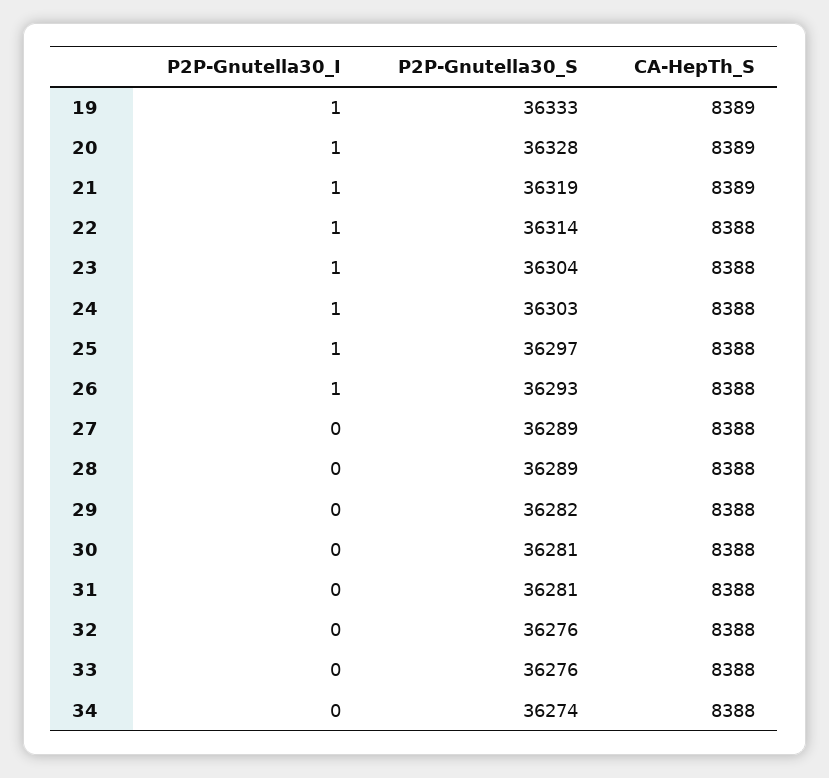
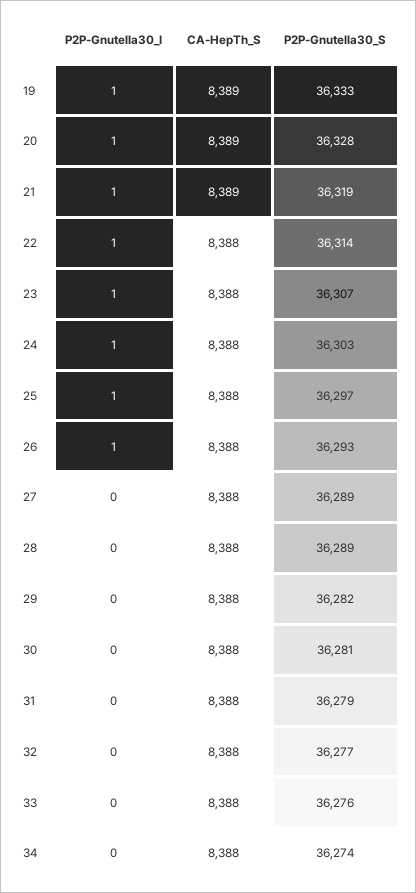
P2P-Gnutella30_S, 23: 36304 -> 36307
P2P-Gnutella30_S, 31: 36281 -> 36279
P2P-Gnutella30_S, 32: 36276 -> 36277

